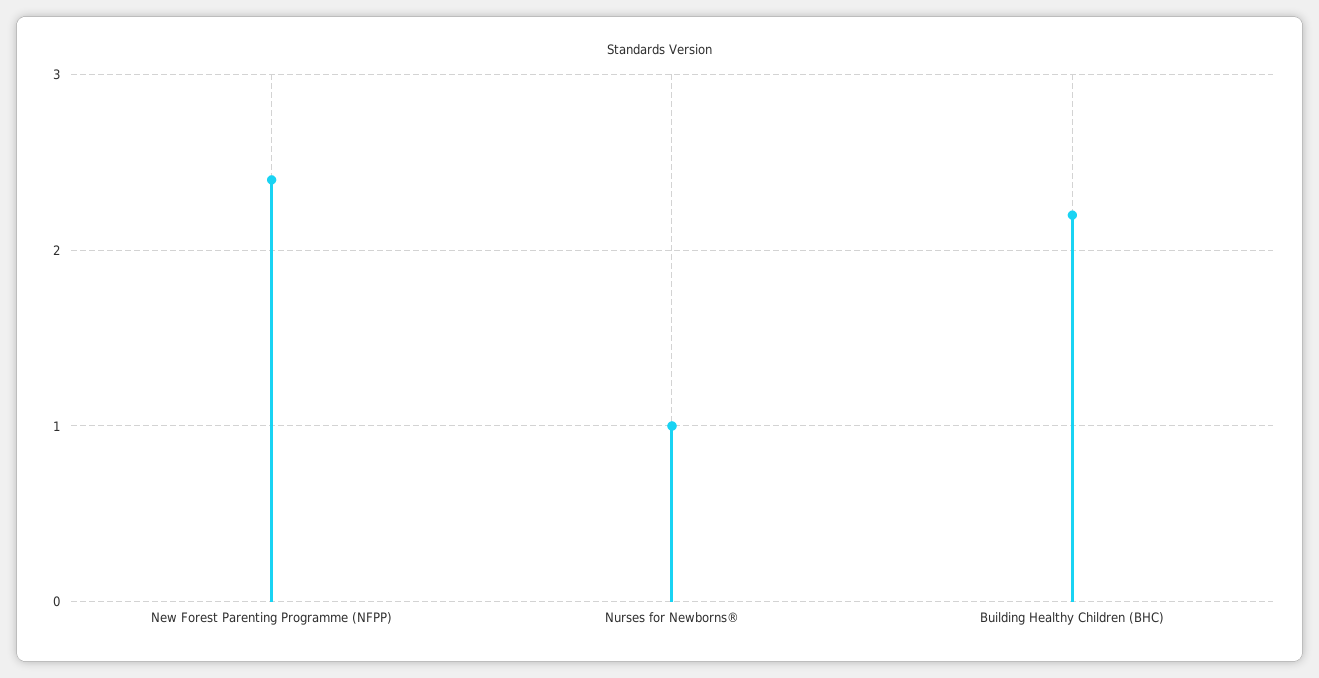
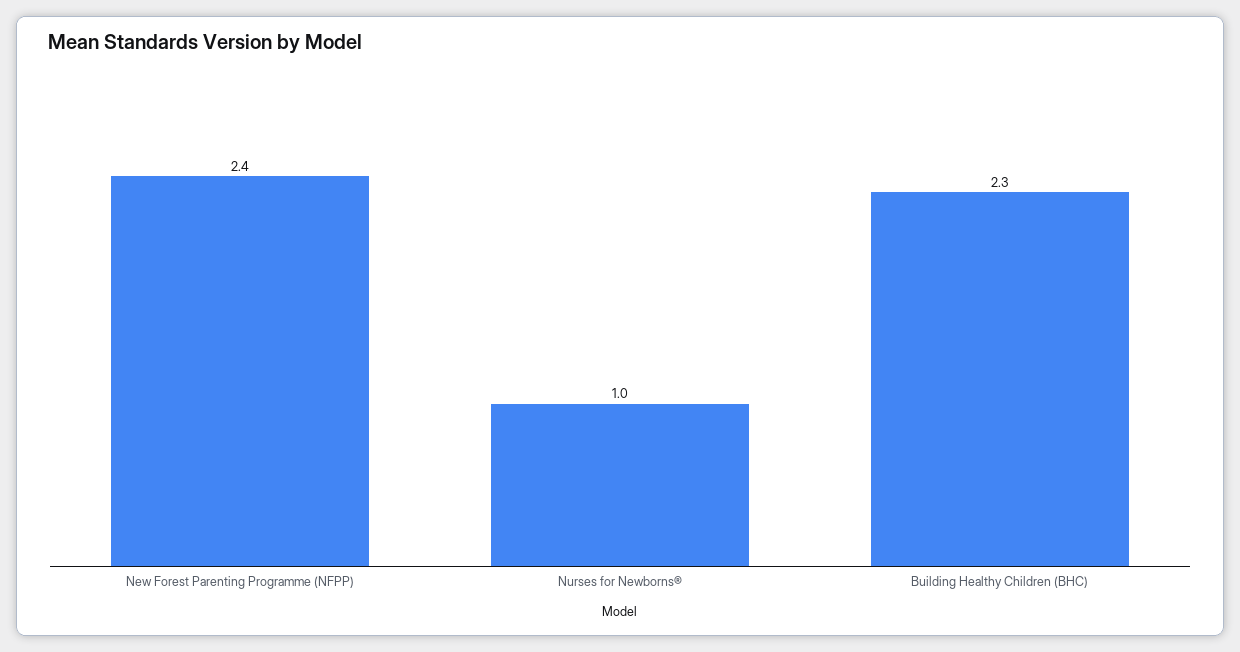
Building Healthy Children (BHC): 2.2 -> 2.3

